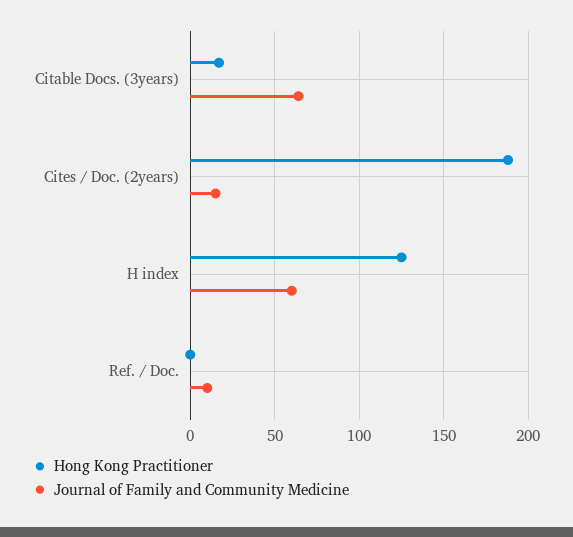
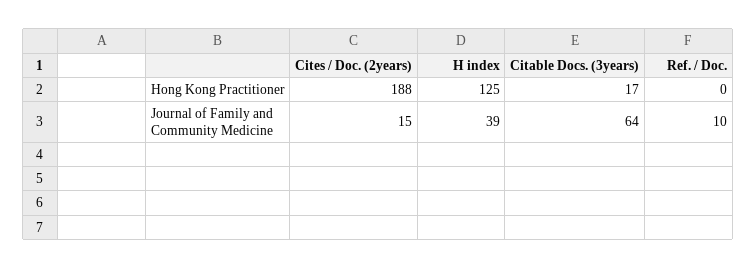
Journal of Family and Community Medicine, H index: 60 -> 39

